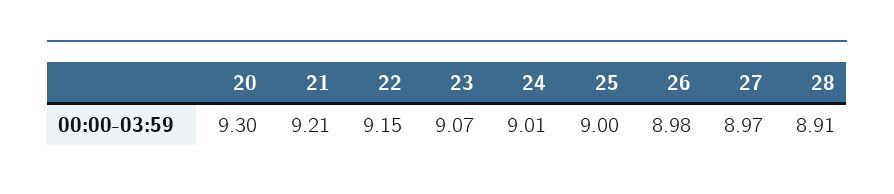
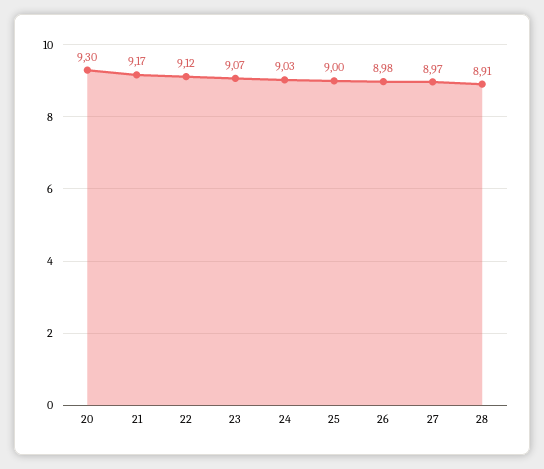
21: 9.21 -> 9.17
22: 9.15 -> 9.12
24: 9.01 -> 9.03

